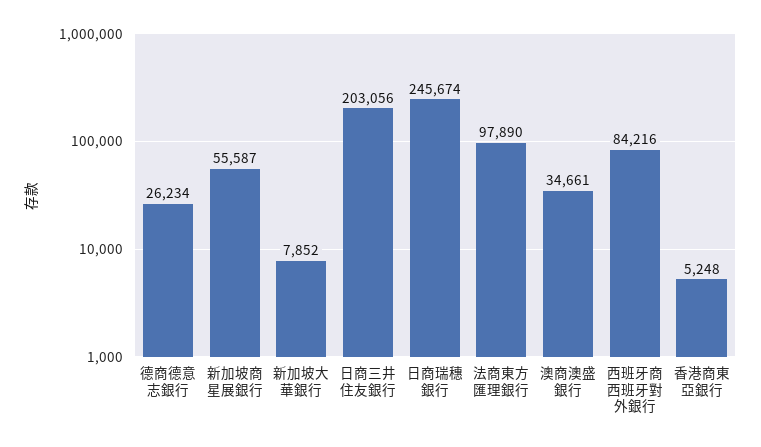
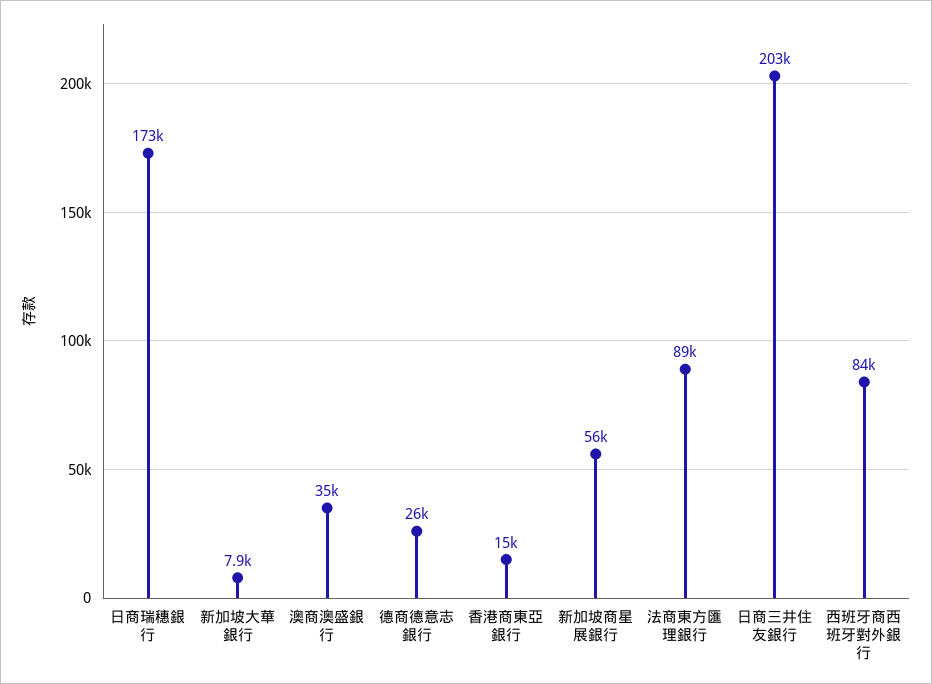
日商瑞穗銀行: 245674 -> 173000
法商東方匯理銀行: 97890 -> 89000
香港商東亞銀行: 5248 -> 15000

